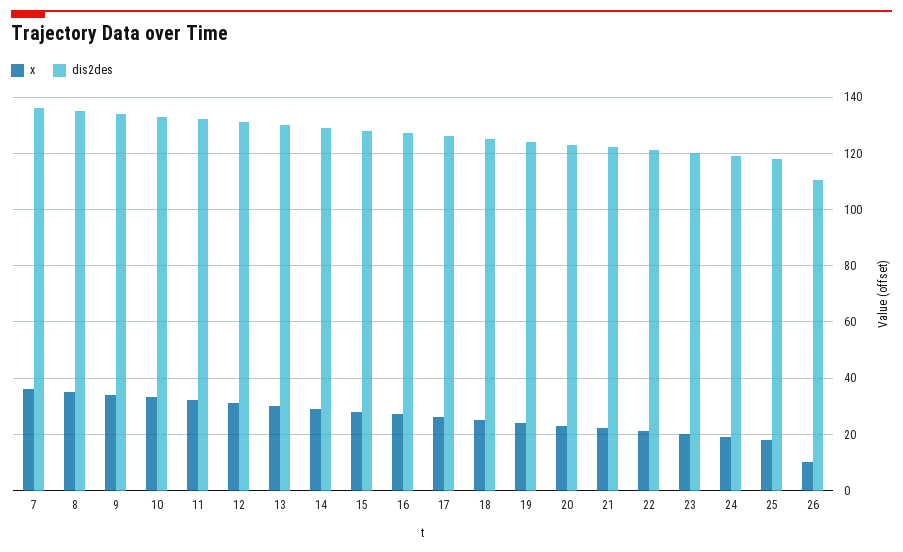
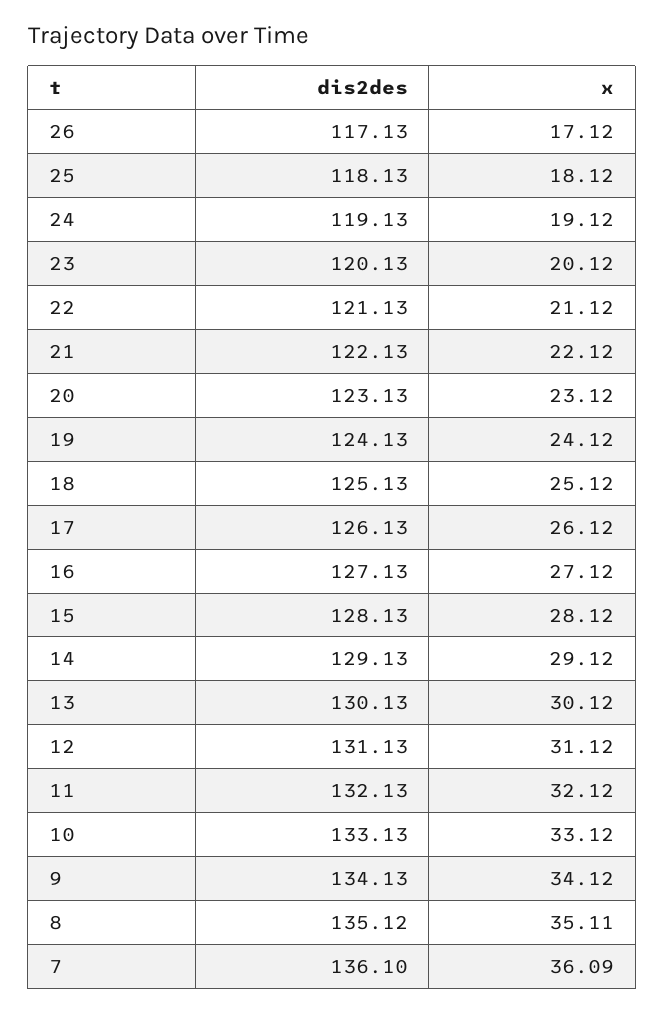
x, 26: 10 -> 17.12
dis2des, 26: 110 -> 117.13

